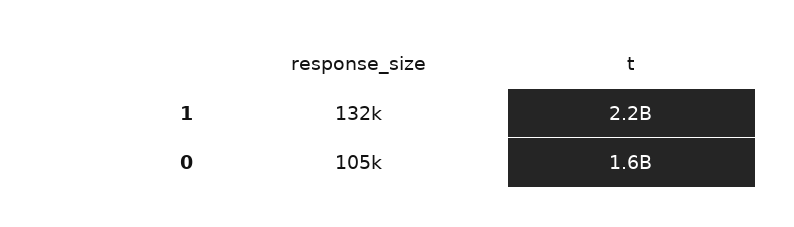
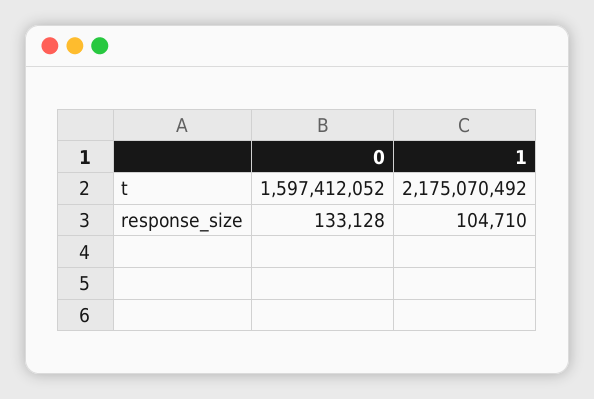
response_size, 1: 132000 -> 104710
response_size, 0: 105000 -> 133128

